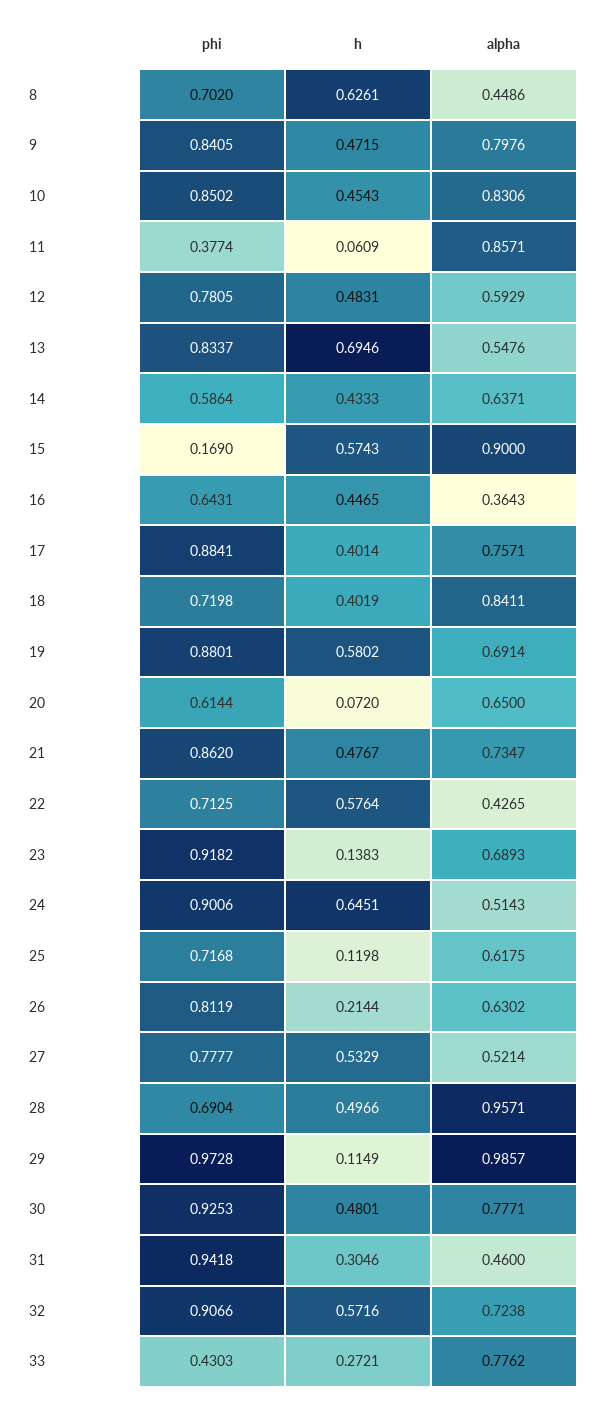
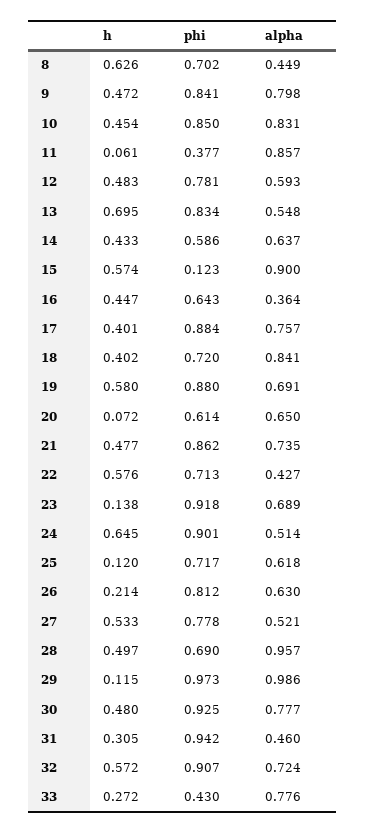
phi, 15: 0.169 -> 0.123

